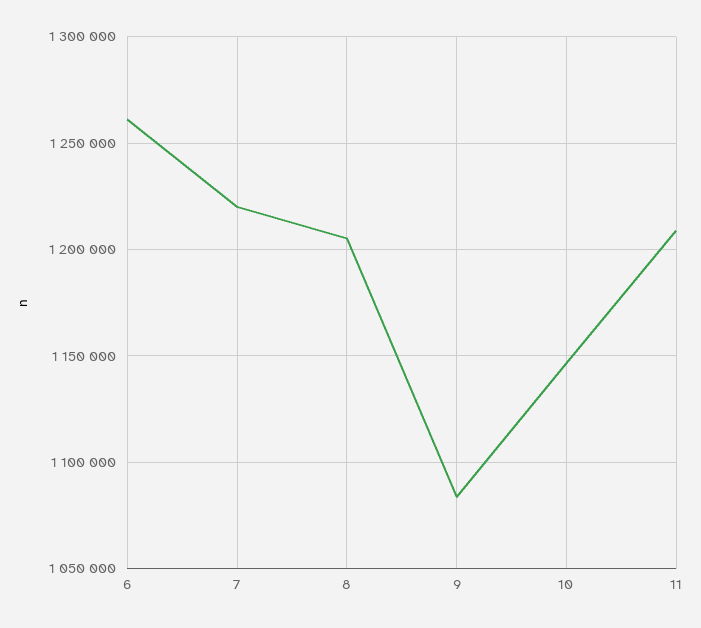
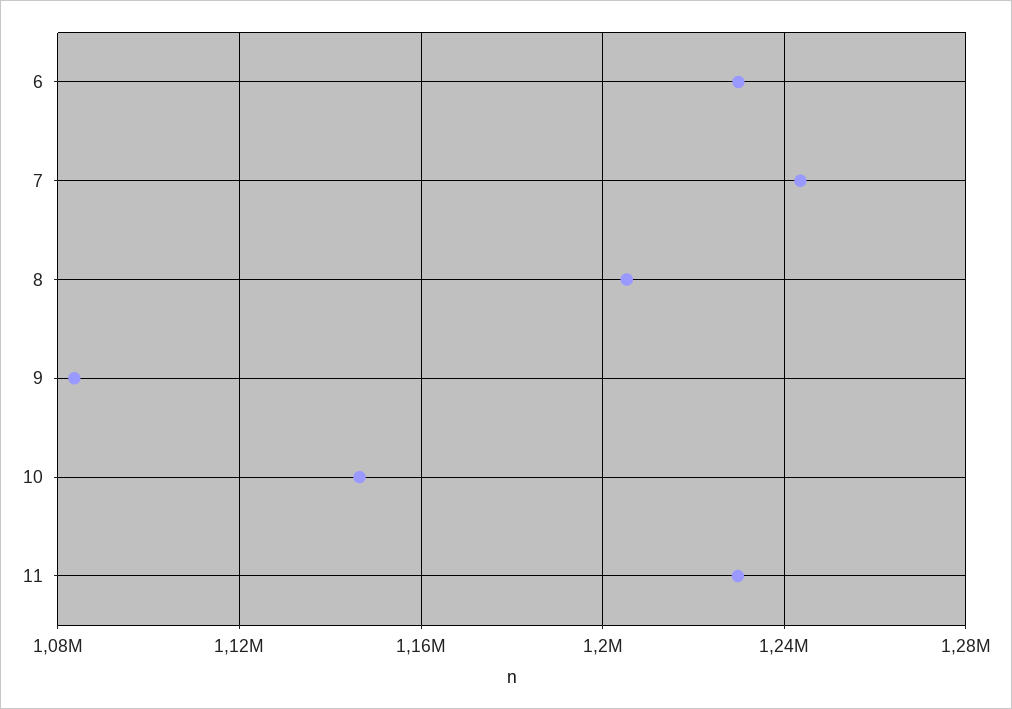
6: 1260000 -> 1230000
7: 1220000 -> 1245000
11: 1210000 -> 1230000

